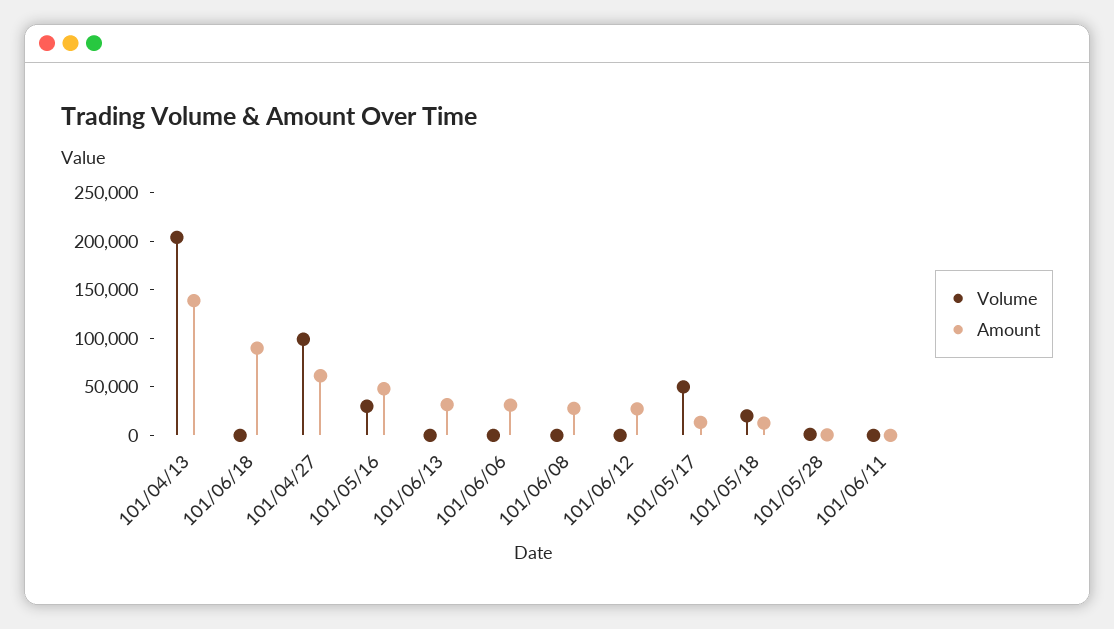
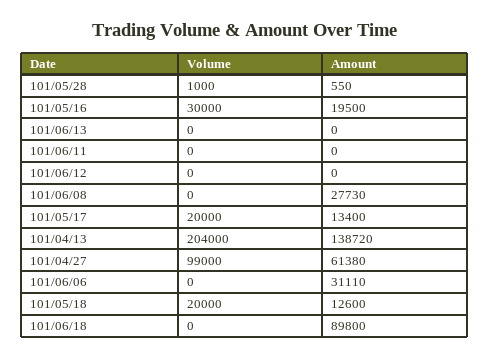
Amount, 101/05/16: 50000 -> 19500
Amount, 101/06/13: 30000 -> 0
Amount, 101/06/12: 30000 -> 0
Volume, 101/05/17: 50000 -> 20000

